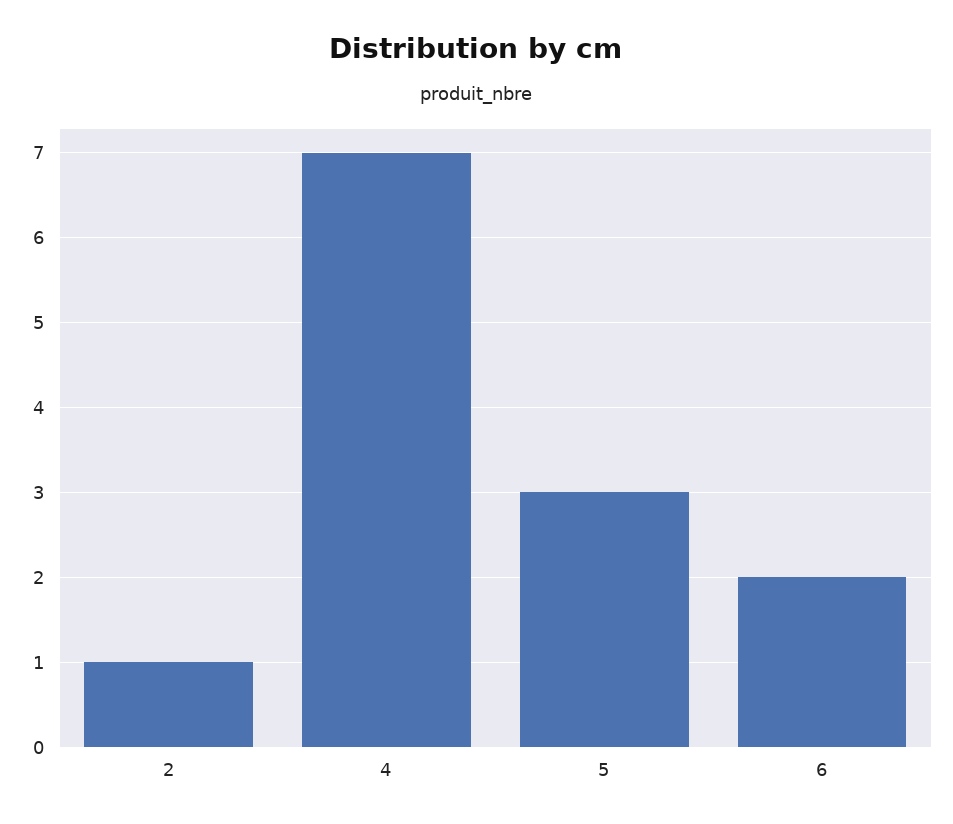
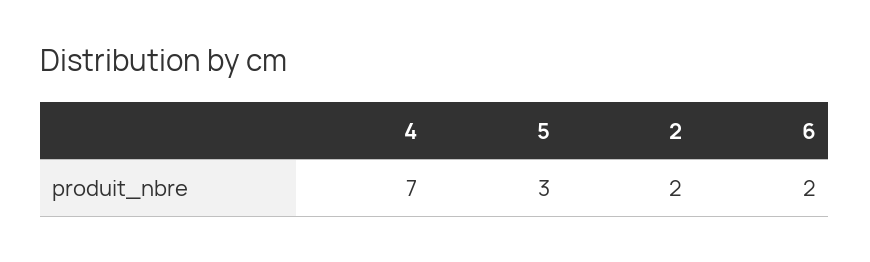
2: 1 -> 2

